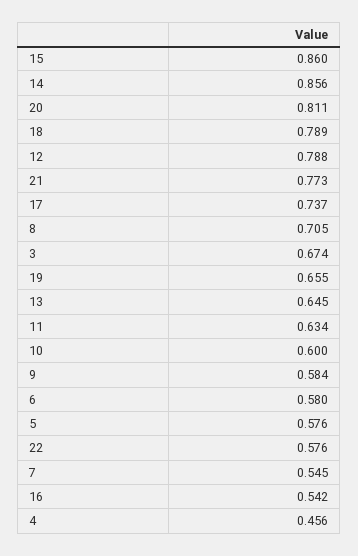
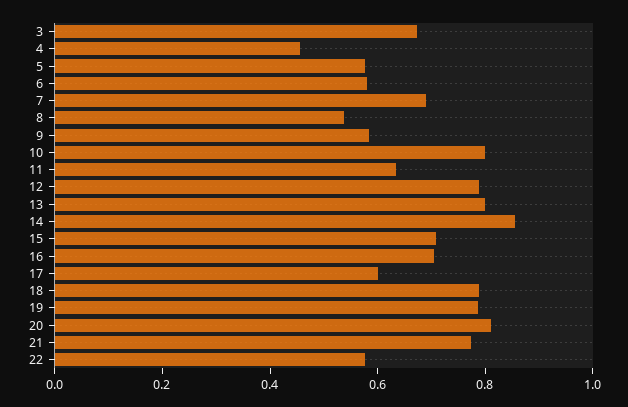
15: 0.86 -> 0.7
17: 0.737 -> 0.6
8: 0.705 -> 0.55
19: 0.655 -> 0.8
13: 0.645 -> 0.8
10: 0.6 -> 0.8
7: 0.545 -> 0.7
16: 0.542 -> 0.7

